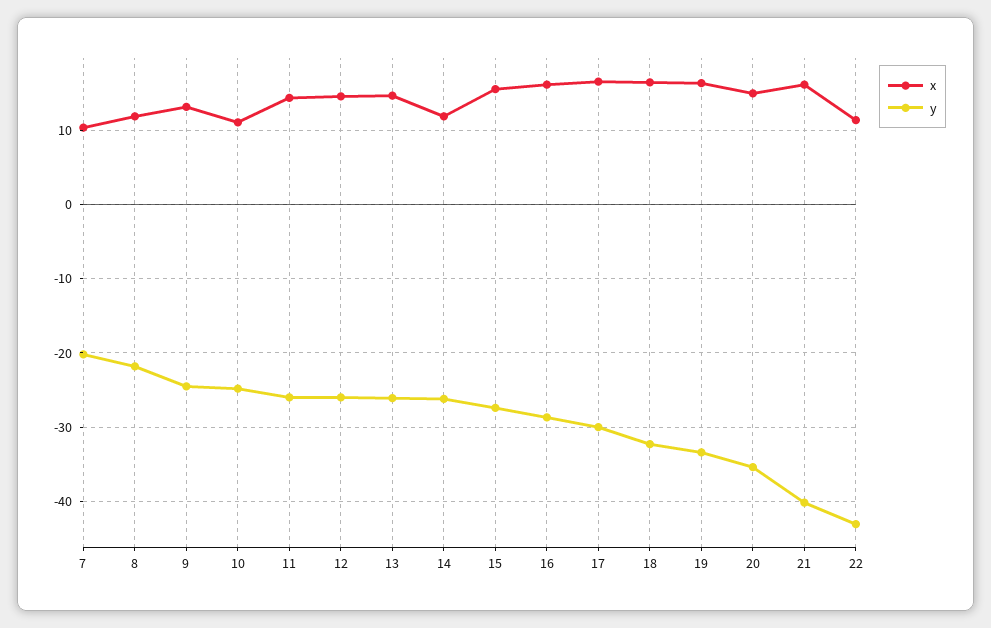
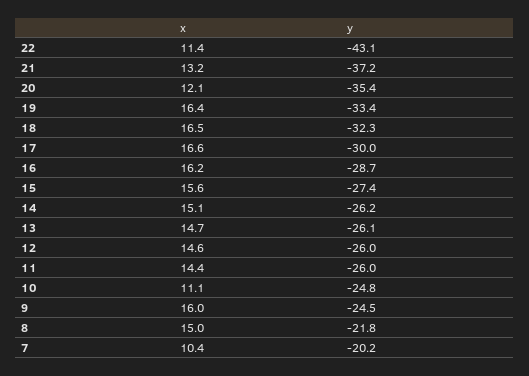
x, 8: 12 -> 15
x, 9: 13 -> 16
x, 14: 12 -> 15.1
x, 20: 15 -> 12.1
x, 21: 16 -> 13.2
y, 21: -40 -> -37.2

